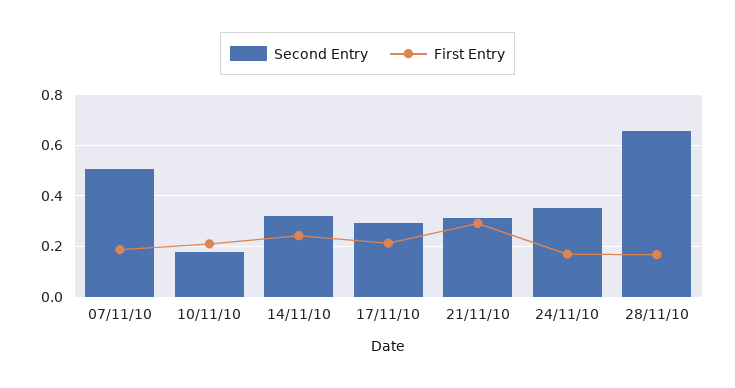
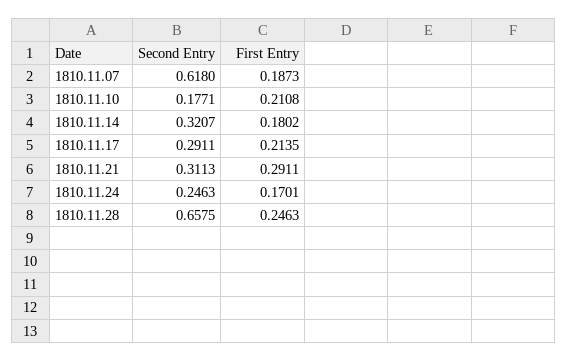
Second Entry, 07/11/10: 0.5 -> 0.618
First Entry, 14/11/10: 0.25 -> 0.1802
Second Entry, 24/11/10: 0.35 -> 0.2463
First Entry, 28/11/10: 0.175 -> 0.2463

